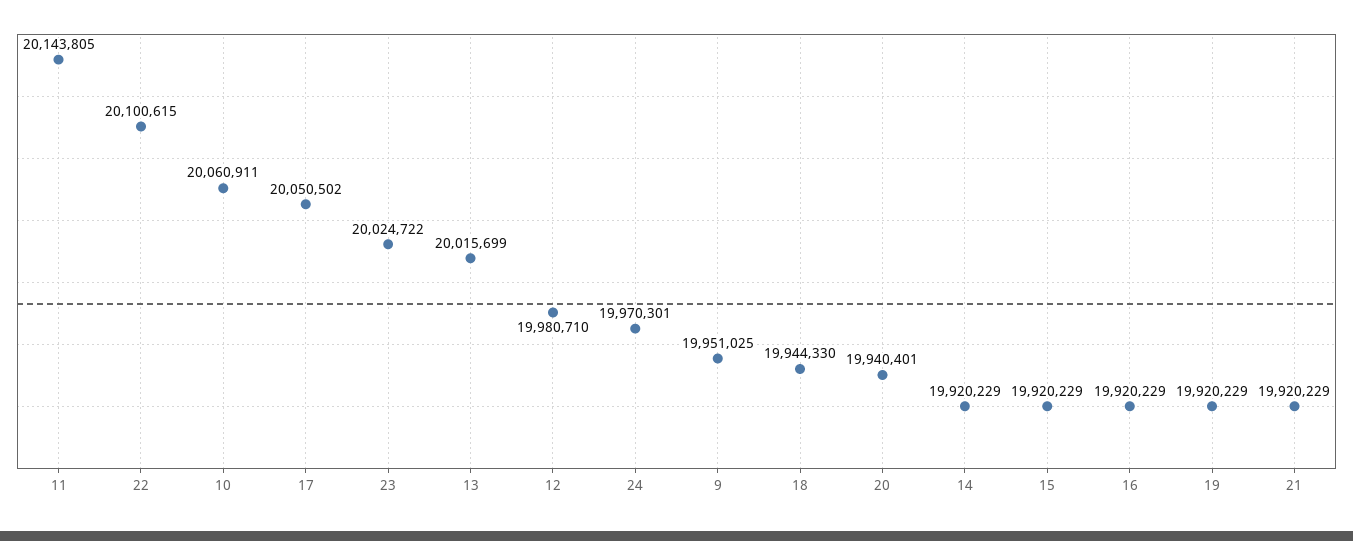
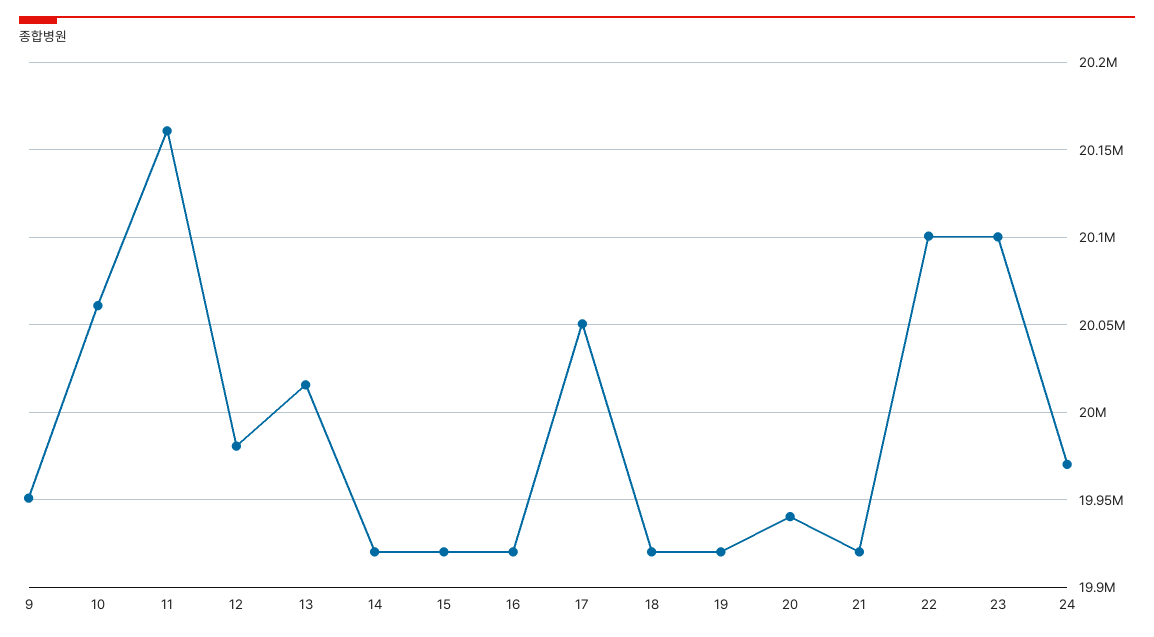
11: 20143805 -> 20160000
23: 20024722 -> 20100000
18: 19944330 -> 19920000

